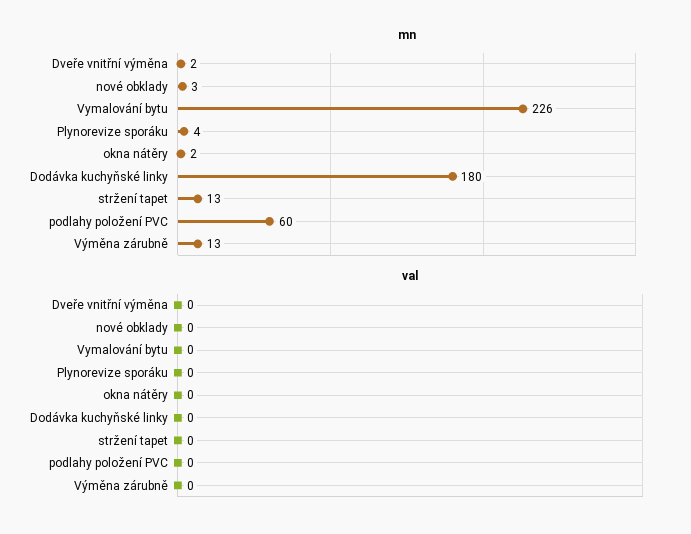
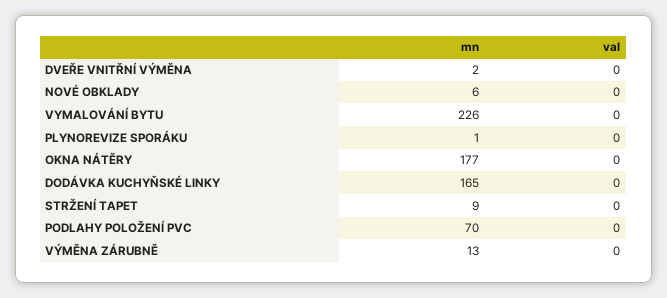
mn, nové obklady: 3 -> 6
mn, Plynorevize sporáku: 4 -> 1
mn, okna nátěry: 2 -> 177
mn, Dodávka kuchyňské linky: 180 -> 165
mn, stržení tapet: 13 -> 9
mn, podlahy položení PVC: 60 -> 70

